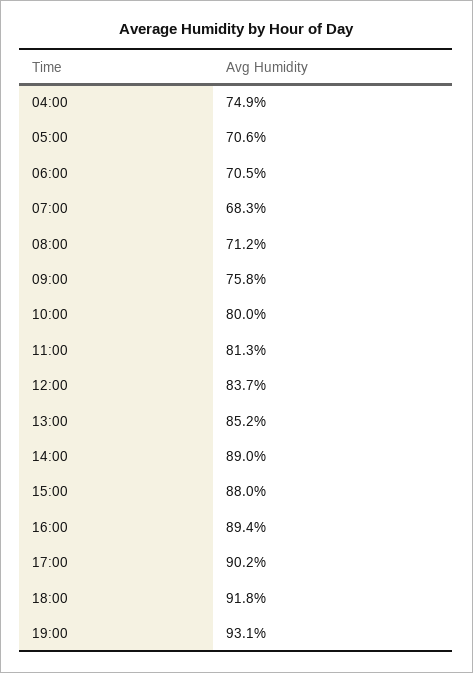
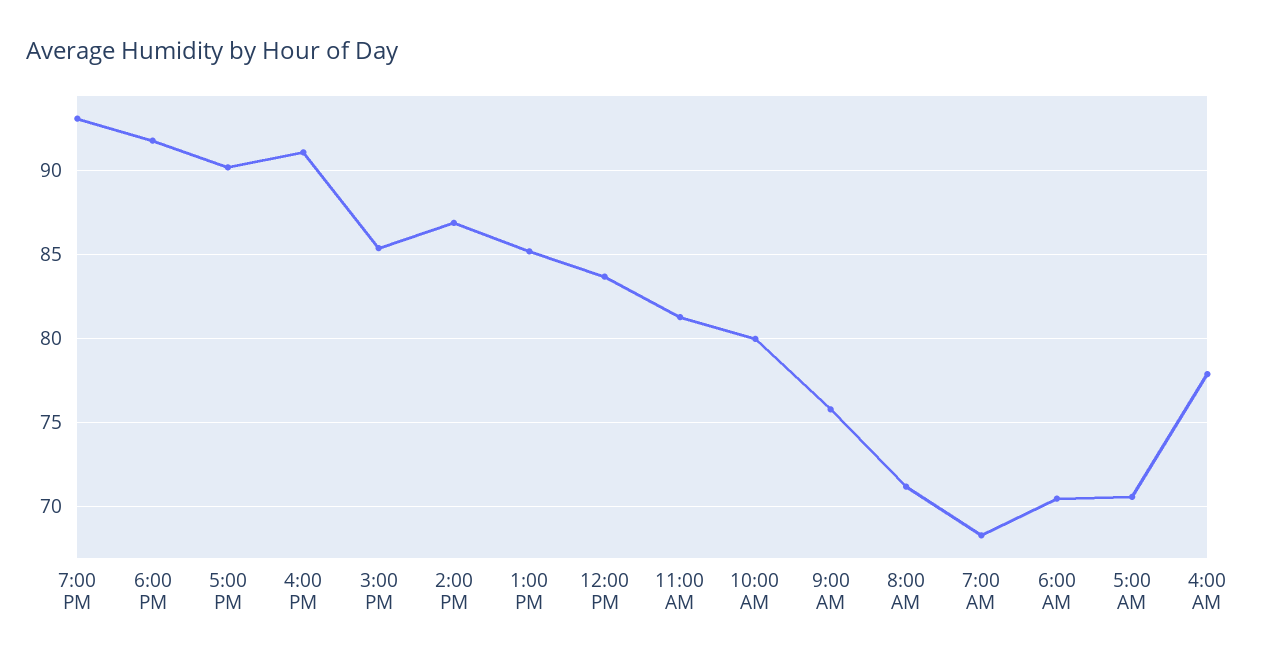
04:00: 74.9 -> 78
14:00: 89 -> 87
15:00: 88 -> 85.5
16:00: 89.4 -> 91

